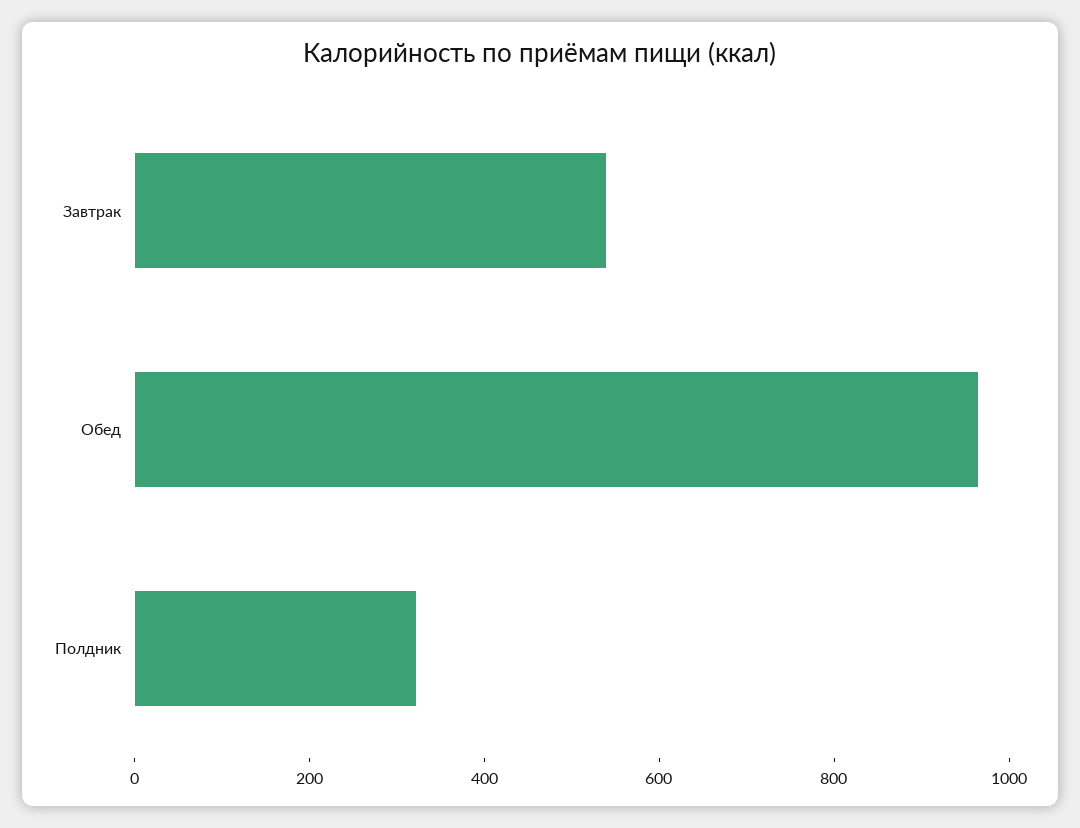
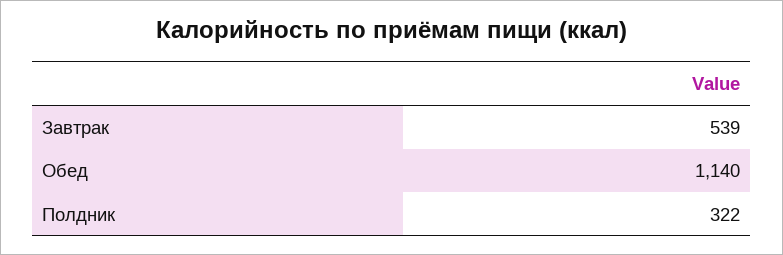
Обед: 950 -> 1140

